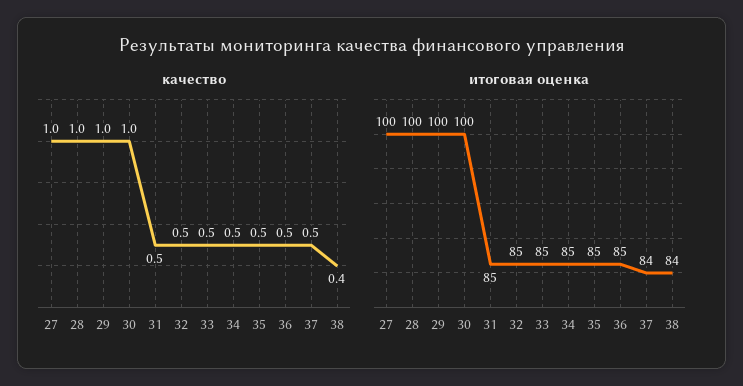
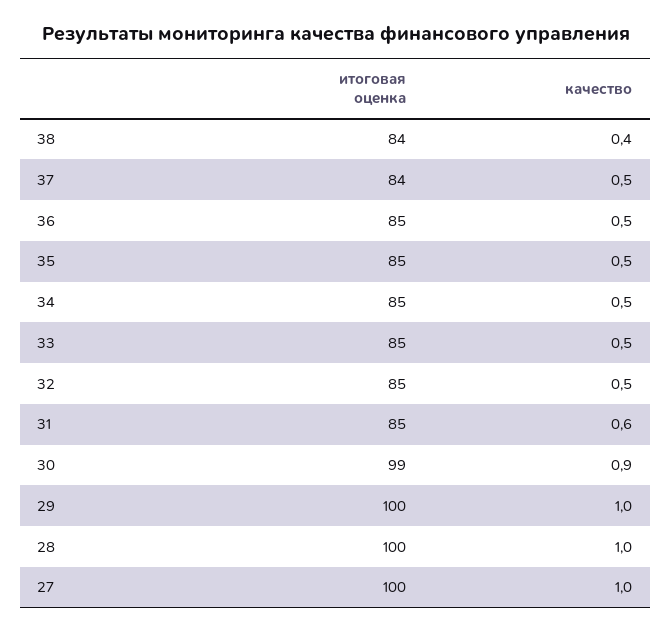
качество, 30: 1 -> 0.9
качество, 31: 0.5 -> 0.6
итоговая оценка, 30: 100 -> 99

